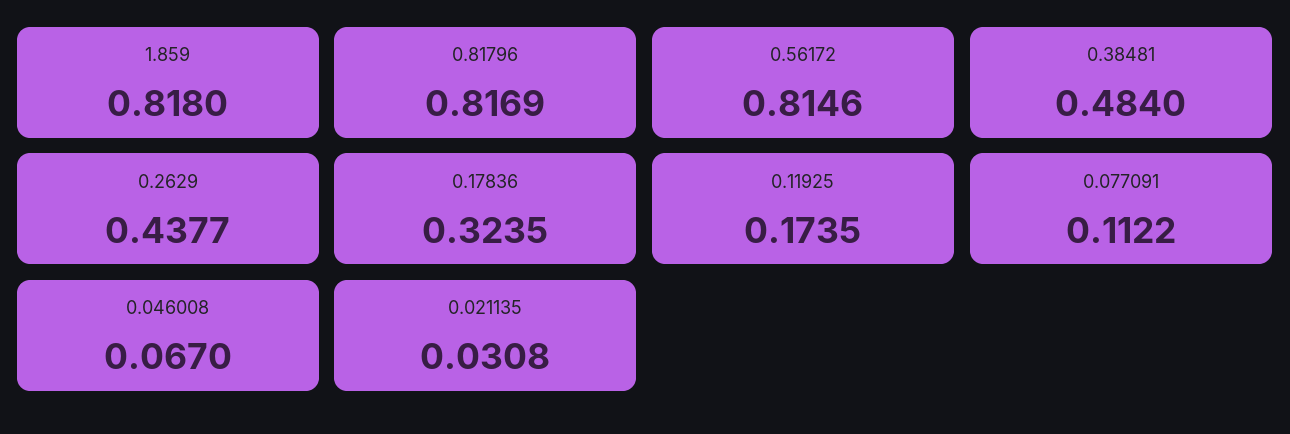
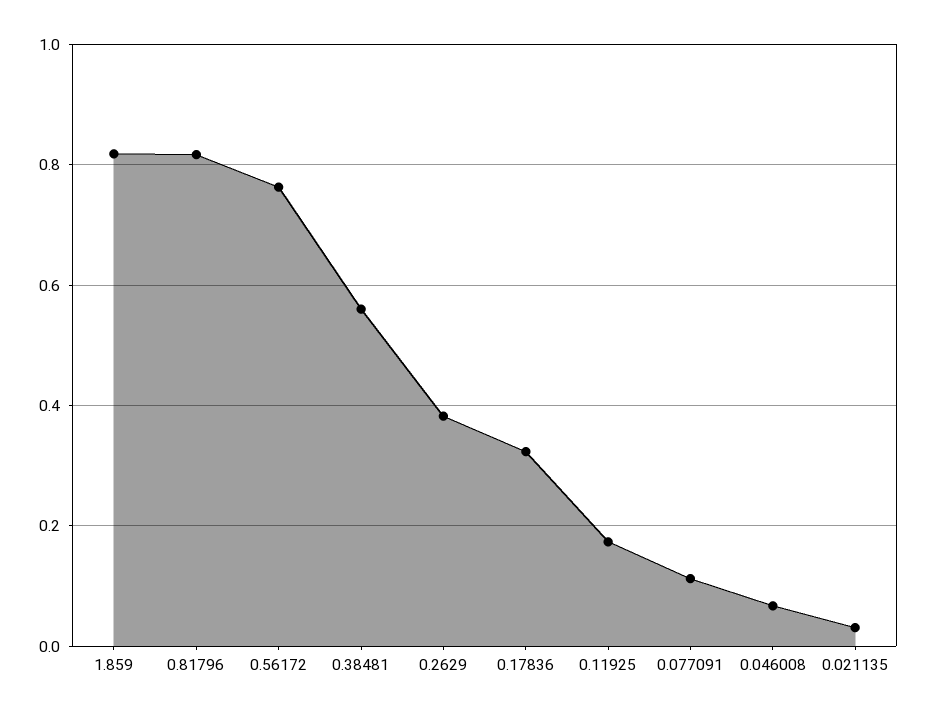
0.56172: 0.8146 -> 0.76
0.38481: 0.484 -> 0.56
0.2629: 0.4377 -> 0.38

